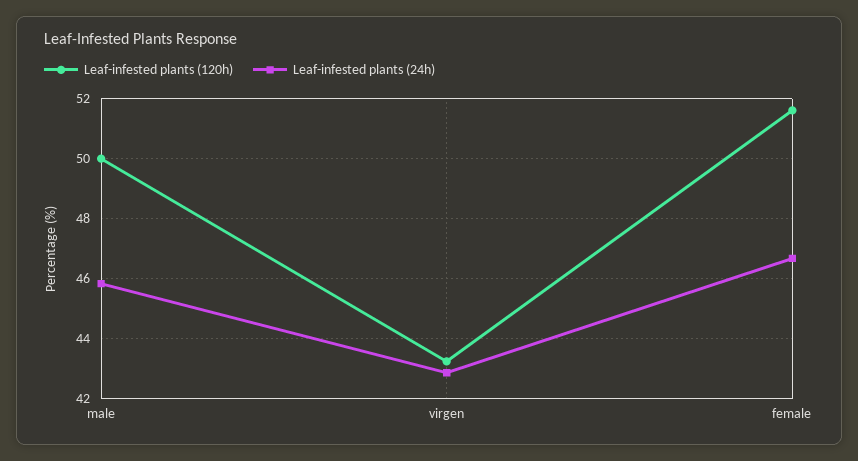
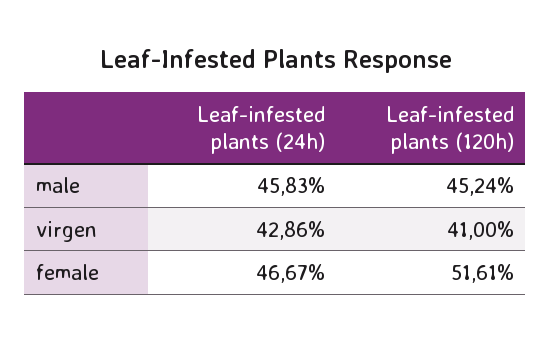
Leaf-infested plants (120h), male: 50 -> 45.24
Leaf-infested plants (120h), virgen: 43.25 -> 41

